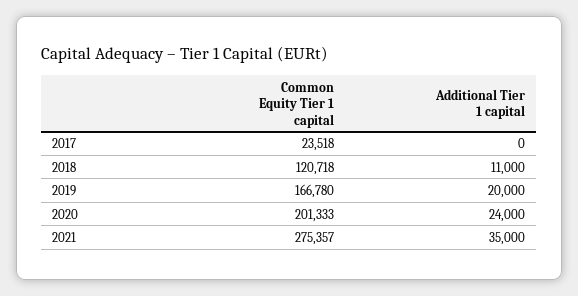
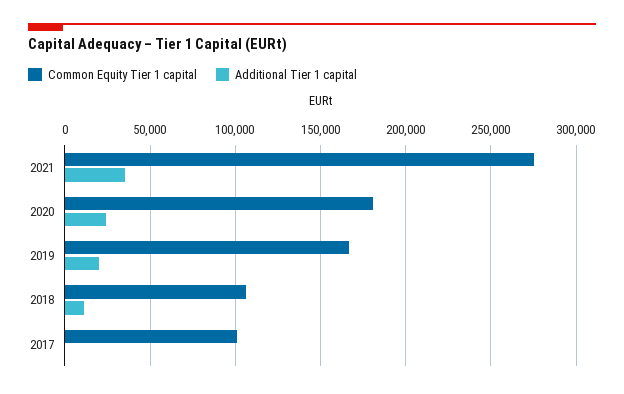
Common Equity Tier 1 capital, 2017: 23518 -> 100000
Common Equity Tier 1 capital, 2018: 120718 -> 105000
Common Equity Tier 1 capital, 2020: 201333 -> 180000

